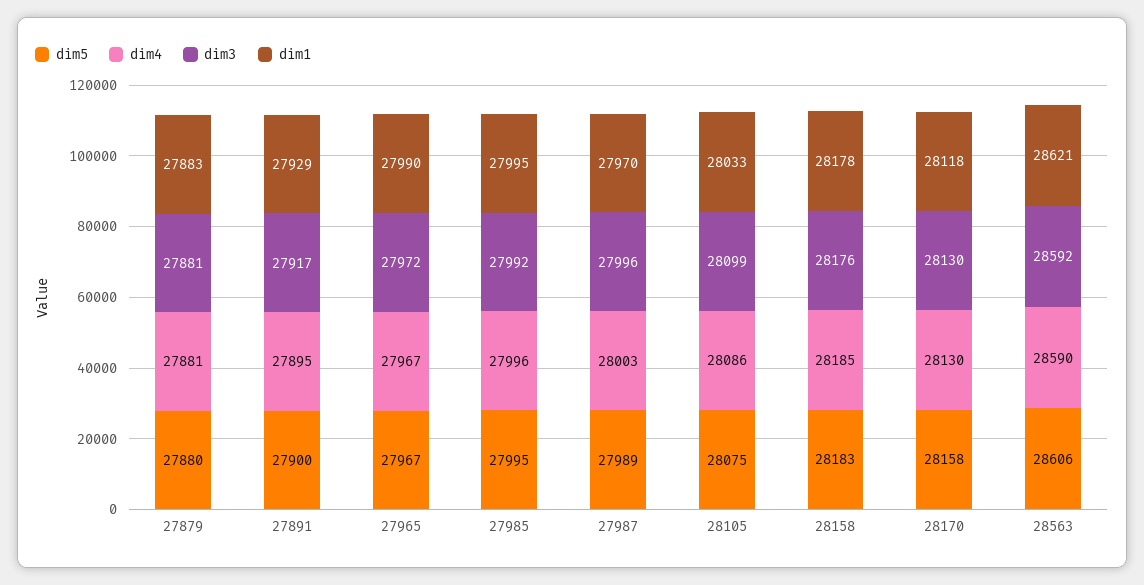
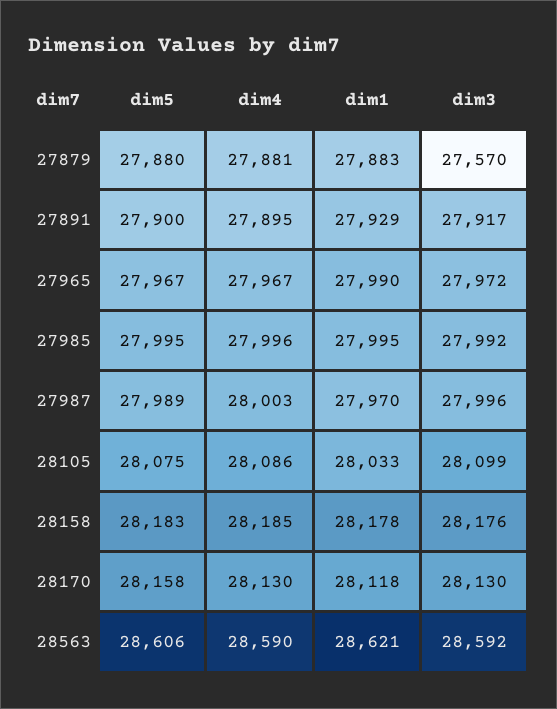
dim3, 27879: 27881 -> 27570

